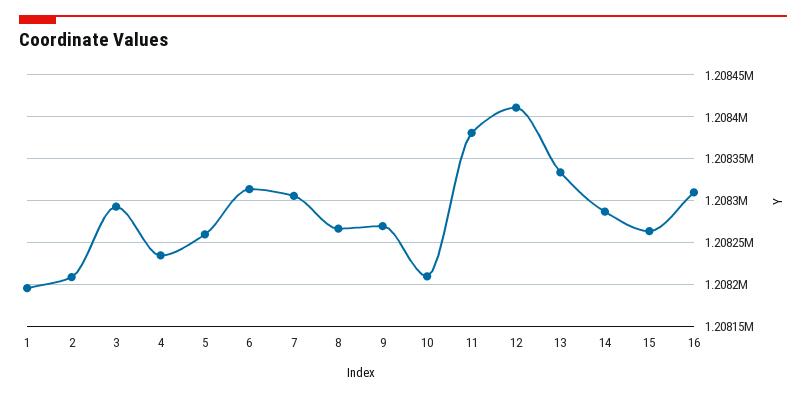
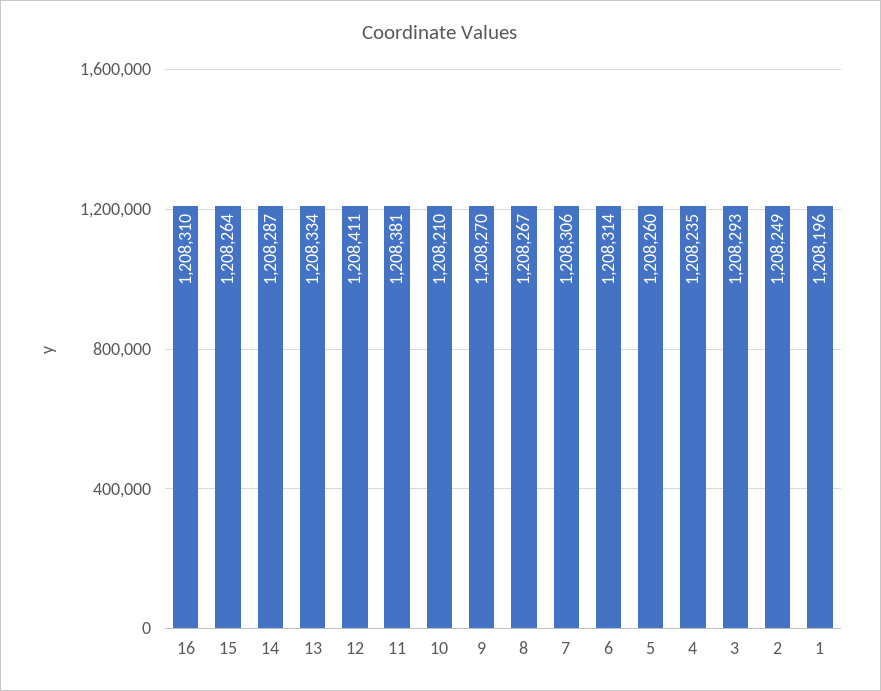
2: 1208210 -> 1208249

